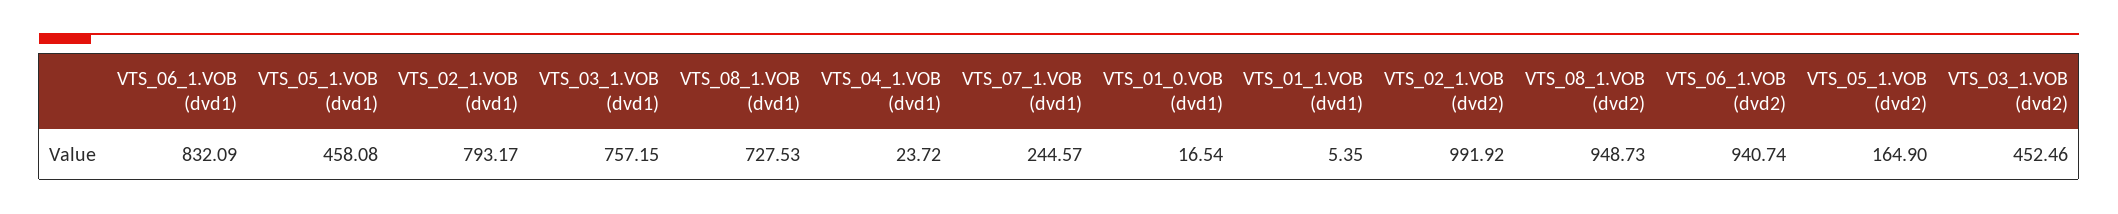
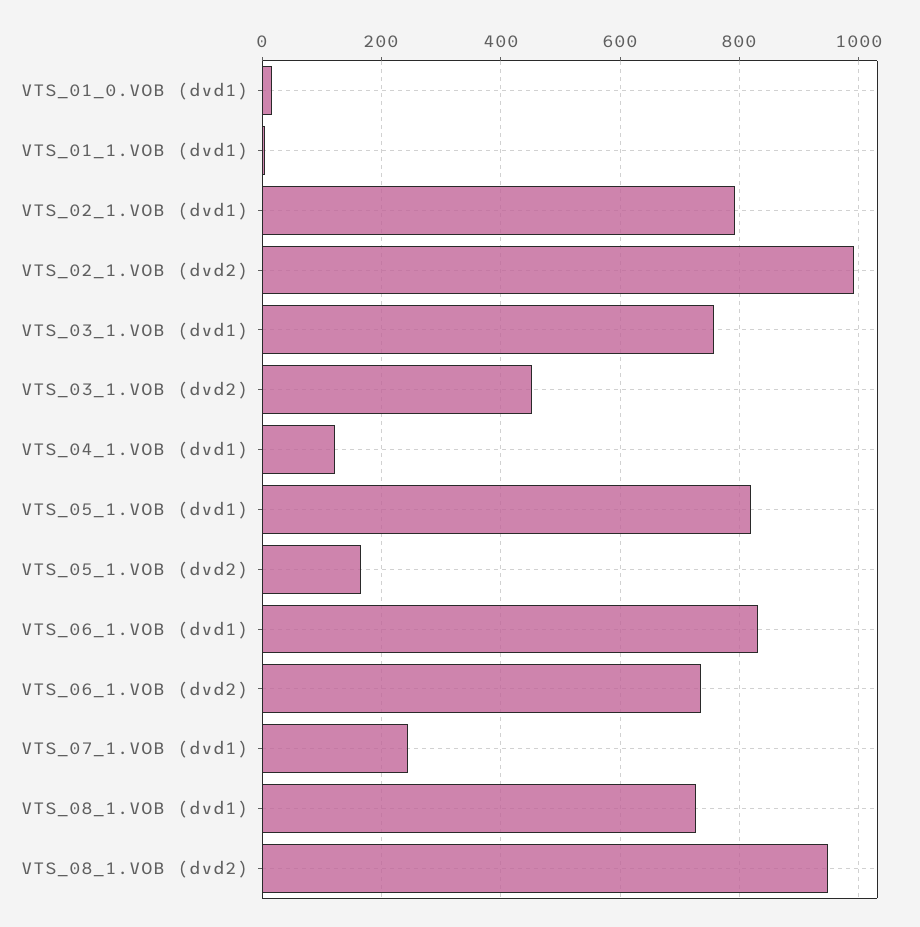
VTS_05_1.VOB (dvd1): 458.08 -> 820
VTS_04_1.VOB (dvd1): 23.72 -> 120
VTS_06_1.VOB (dvd2): 940.74 -> 740

